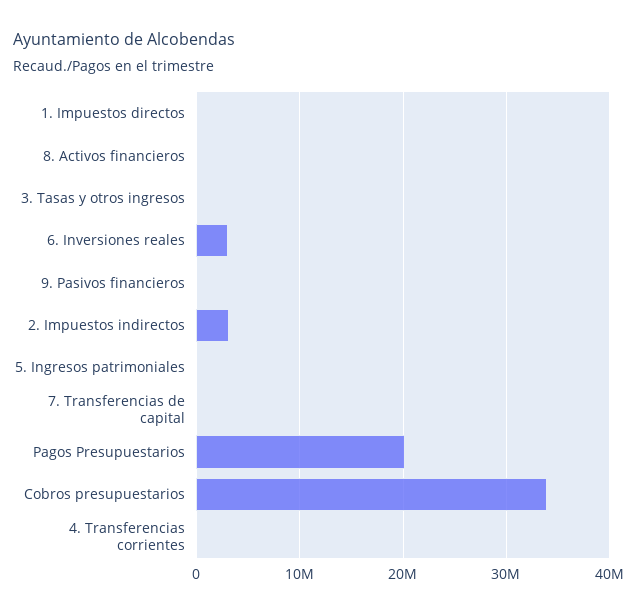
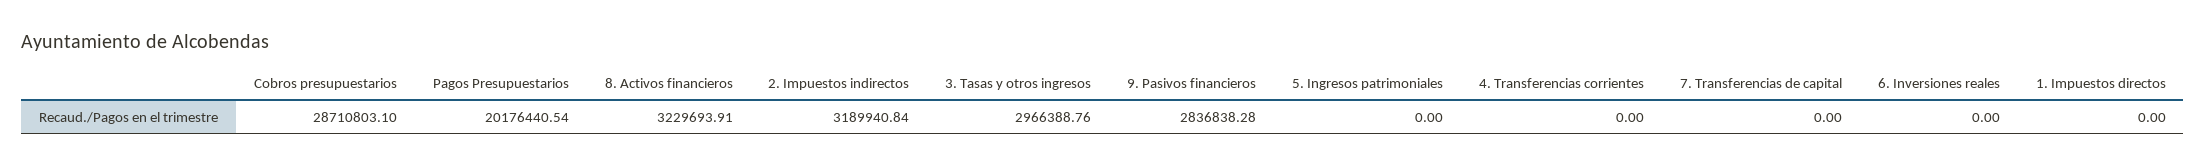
8. Activos financieros: 0 -> 3229693.91
3. Tasas y otros ingresos: 0 -> 2966388.76
6. Inversiones reales: 3000000 -> 0
9. Pasivos financieros: 0 -> 2836838.28
Cobros presupuestarios: 34000000 -> 28710803.1

